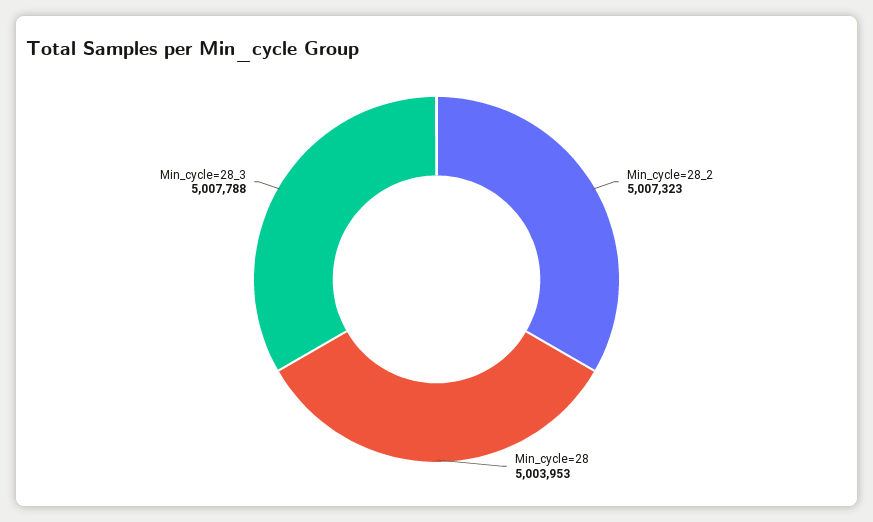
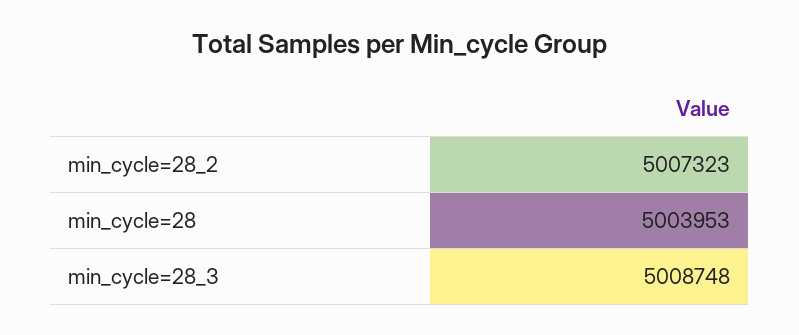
Min_cycle=28_3: 5007788 -> 5008748

